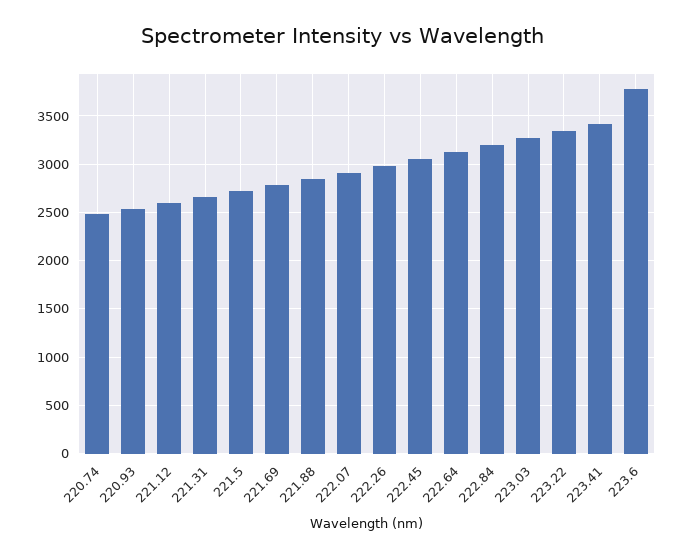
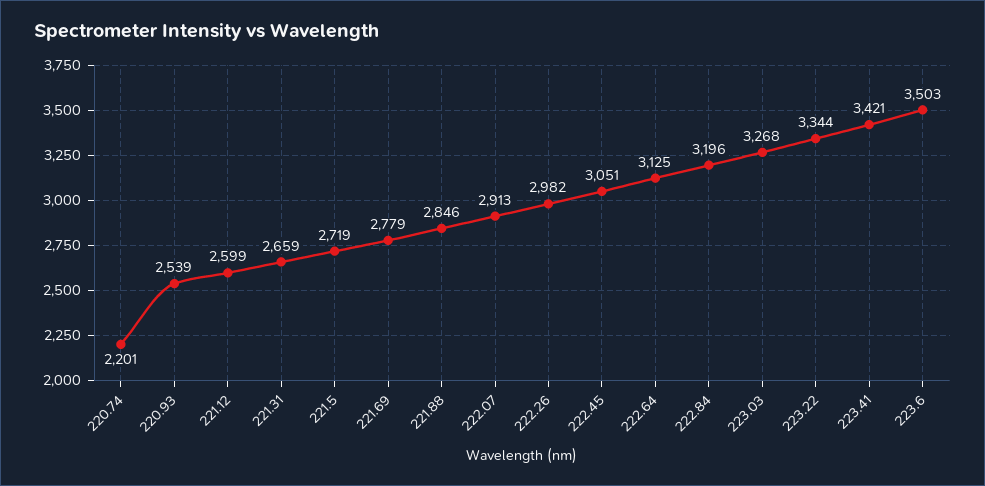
220.74: 2500 -> 2201
223.6: 3800 -> 3503

